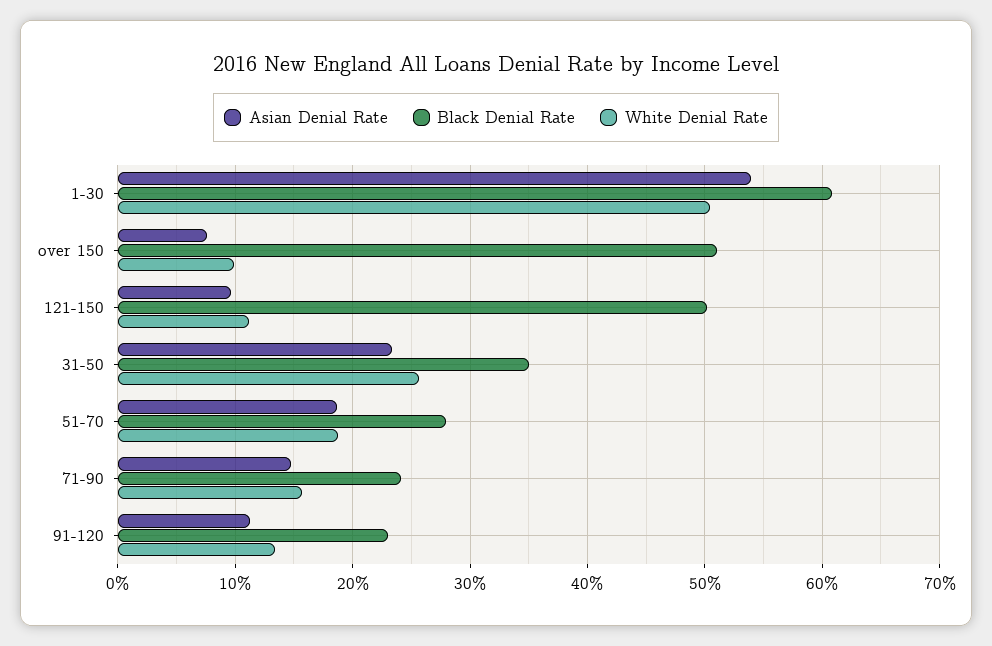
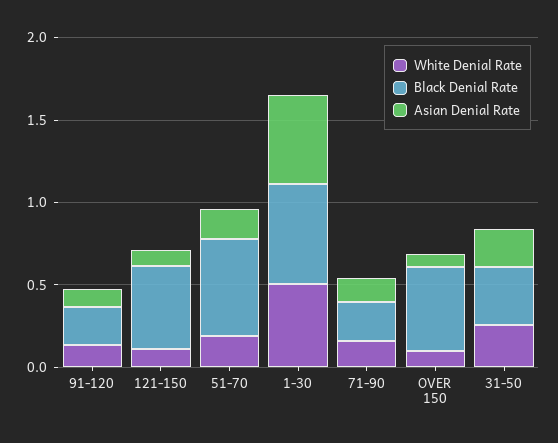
Black Denial Rate, 51-70: 0.28 -> 0.6

